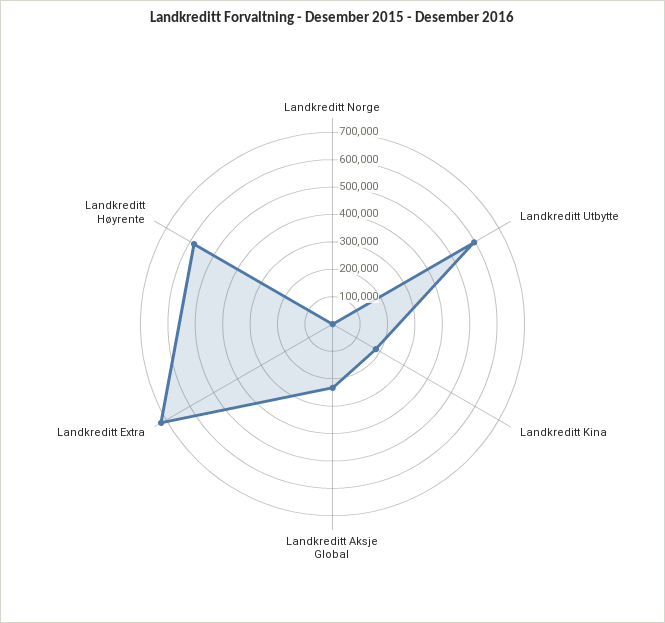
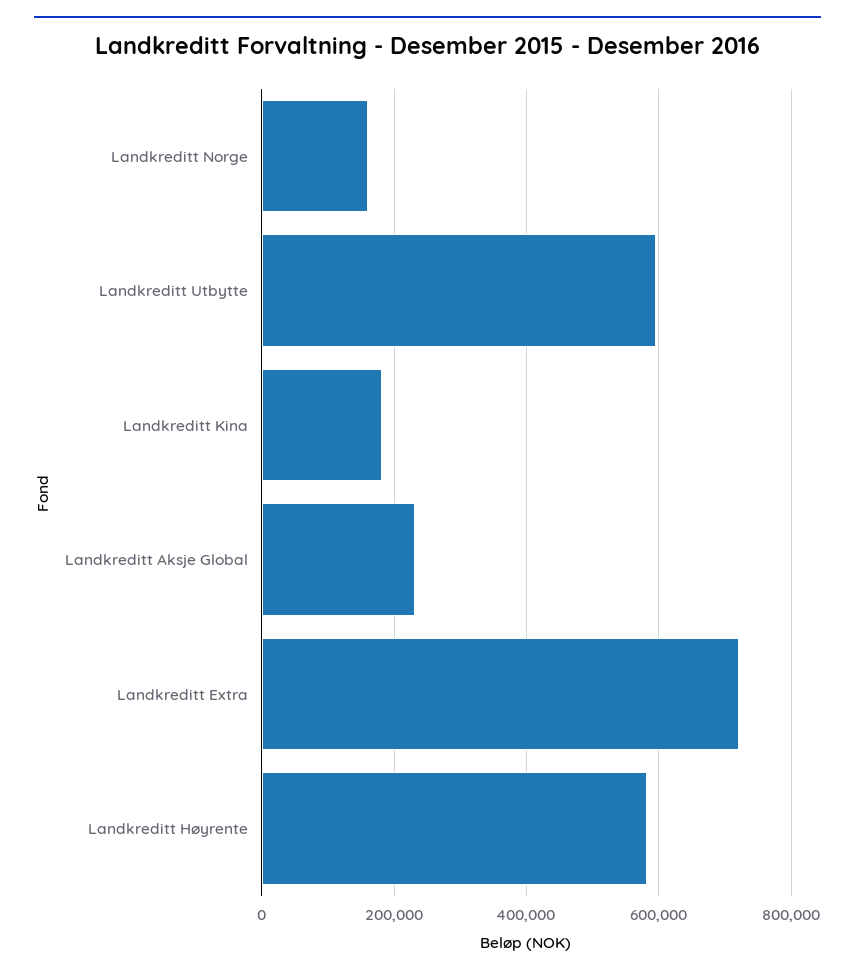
Landkreditt Norge: 0 -> 160000

